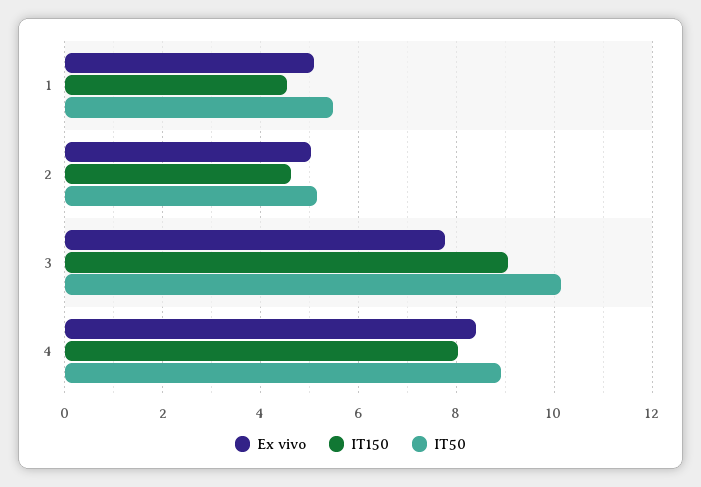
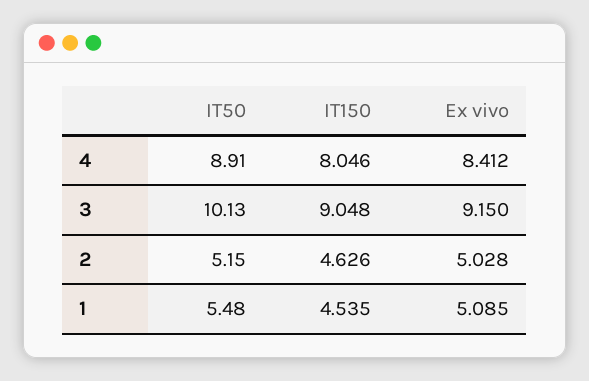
Ex vivo, 3: 7.8 -> 9.15

